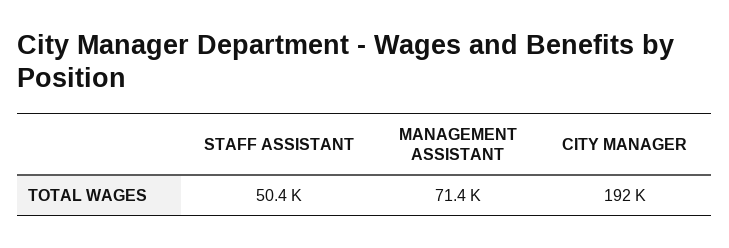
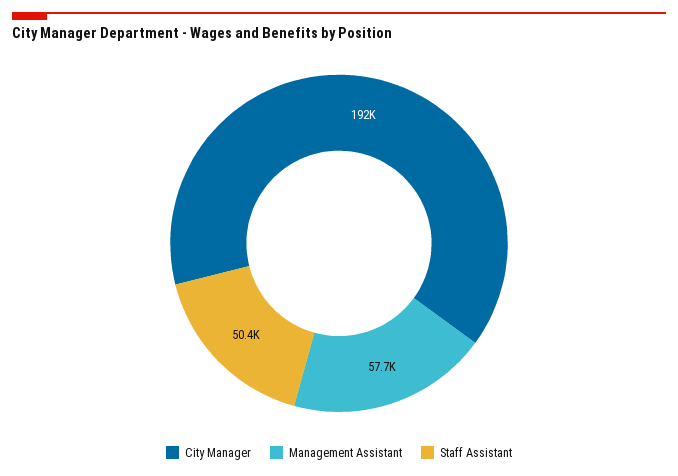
MANAGEMENT ASSISTANT: 71400 -> 57700

